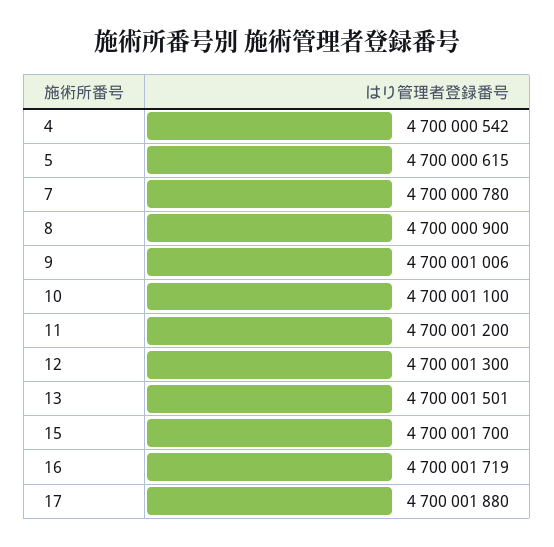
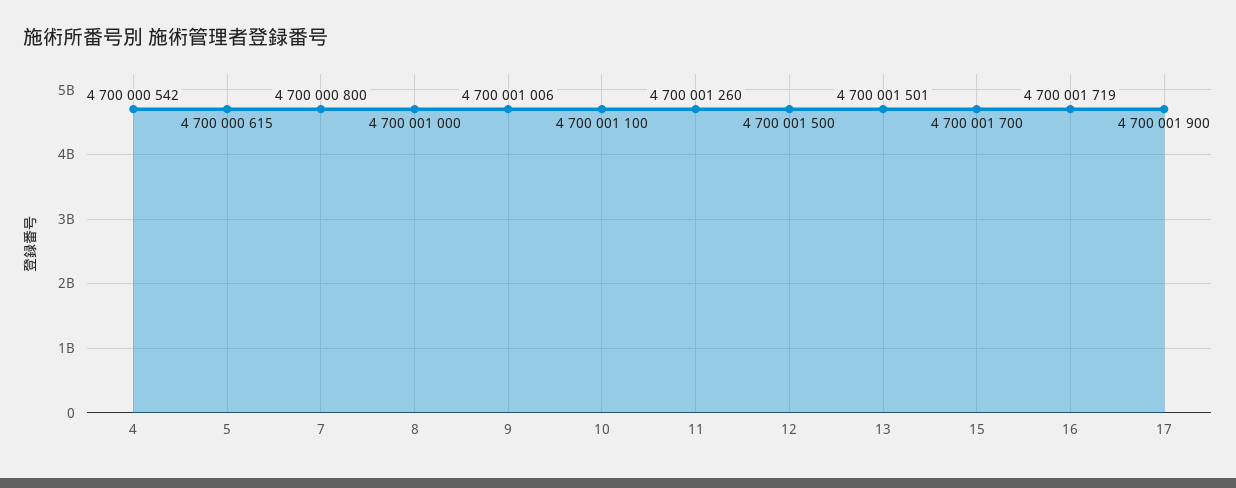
7: 4700000780 -> 4700000800
8: 4700000900 -> 4700001000
11: 4700001200 -> 4700001260
12: 4700001300 -> 4700001500
17: 4700001880 -> 4700001900

